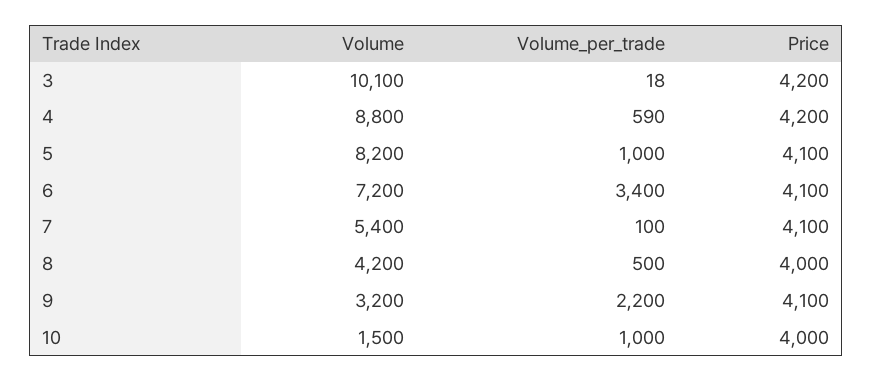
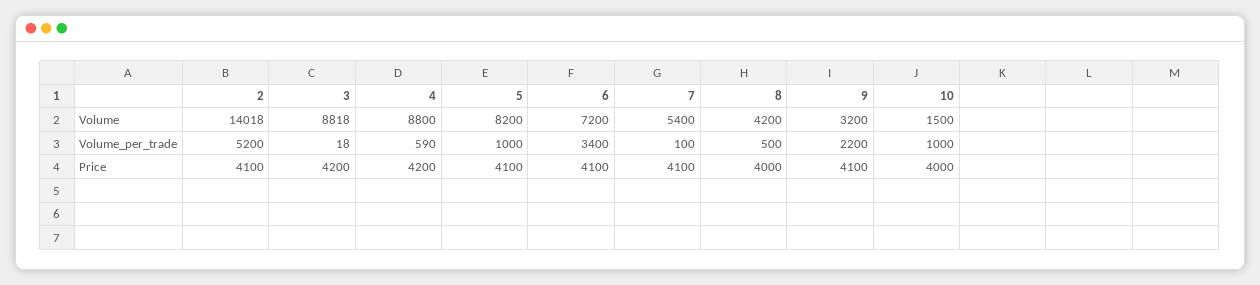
Volume, 3: 10100 -> 8818
Volume, 2: none -> 14018
Volume_per_trade, 2: none -> 5200
Price, 2: none -> 4100

